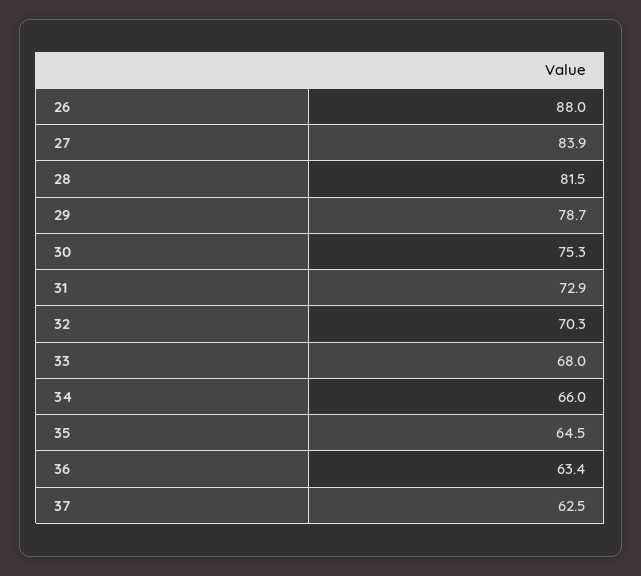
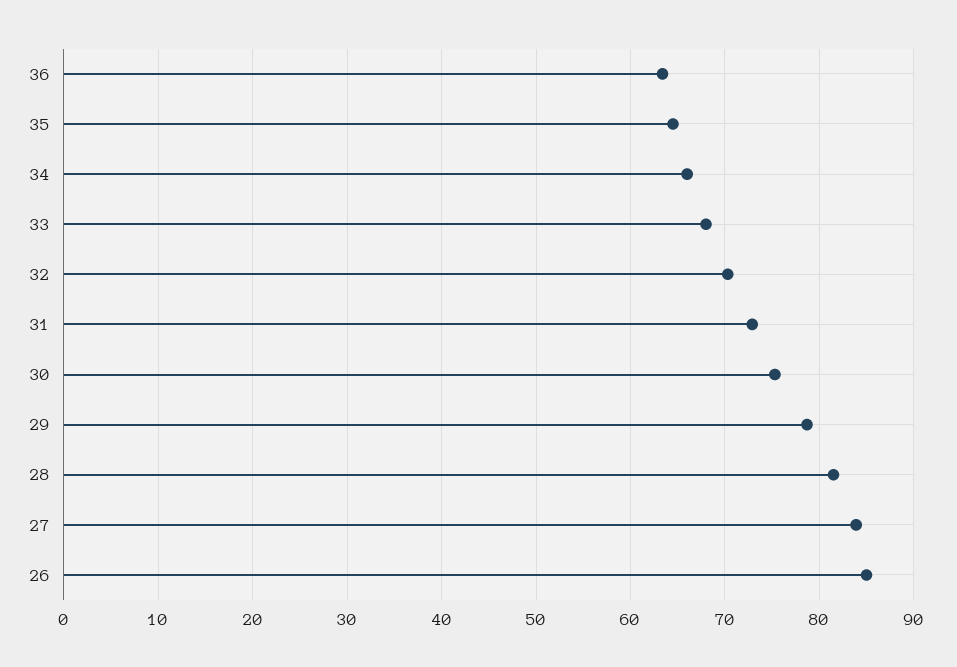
26: 88 -> 85
37: 62.5 -> none

